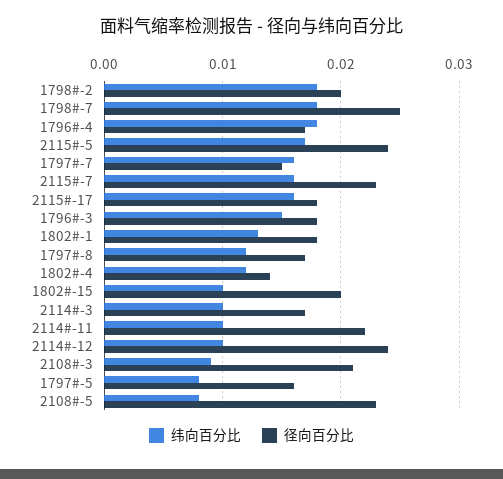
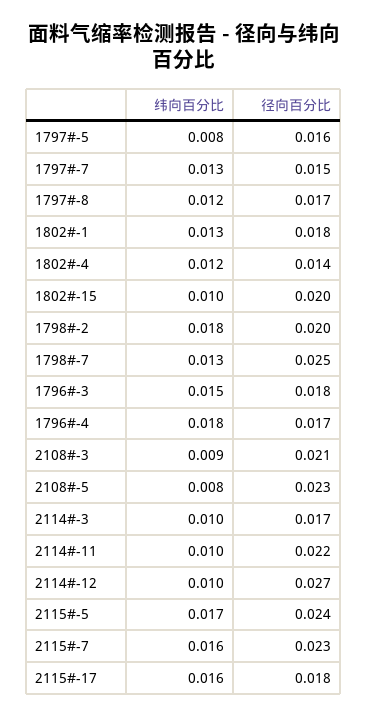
纬向百分比, 1798#-7: 0.018 -> 0.013
纬向百分比, 1797#-7: 0.016 -> 0.013
径向百分比, 2114#-12: 0.024 -> 0.027

